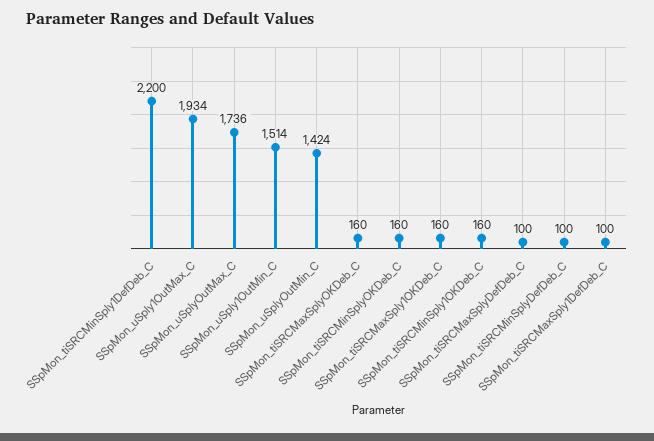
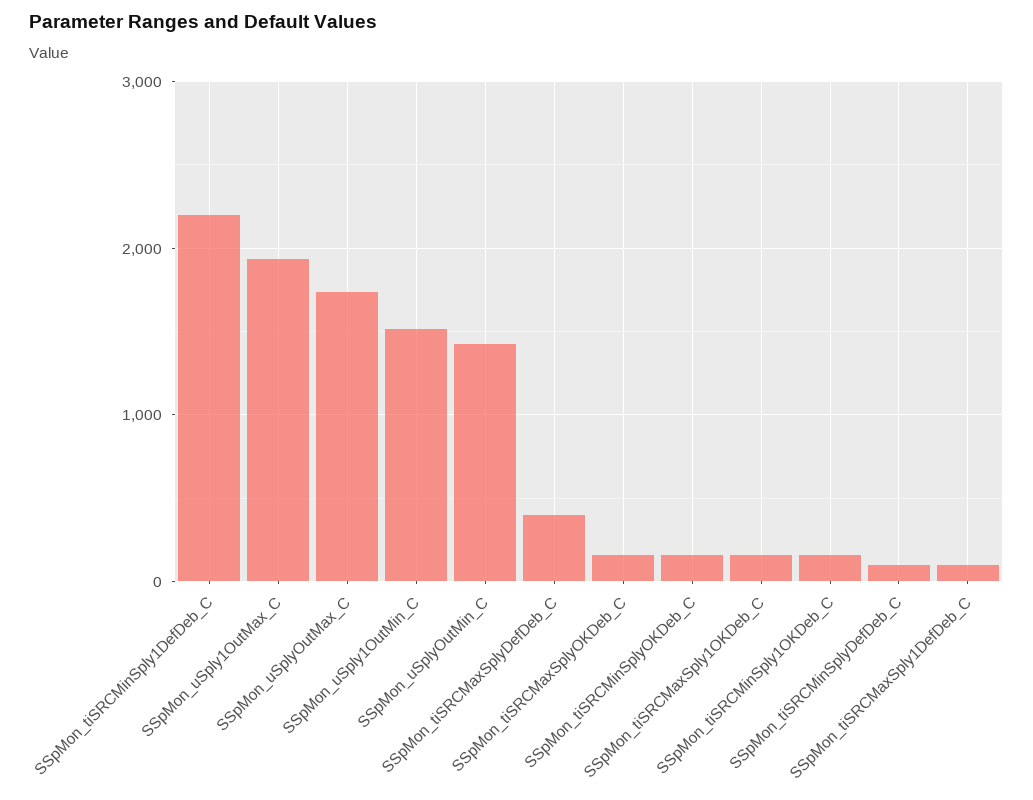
SSpMon_tiSRCMaxSplyDefDeb_C: 100 -> 400

